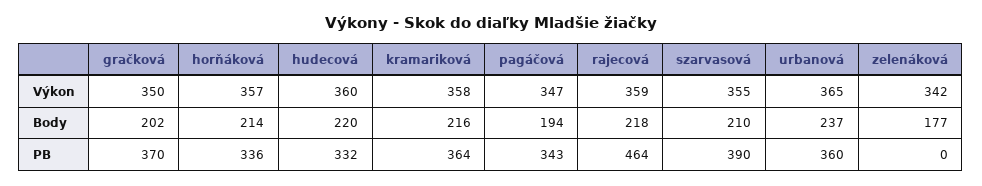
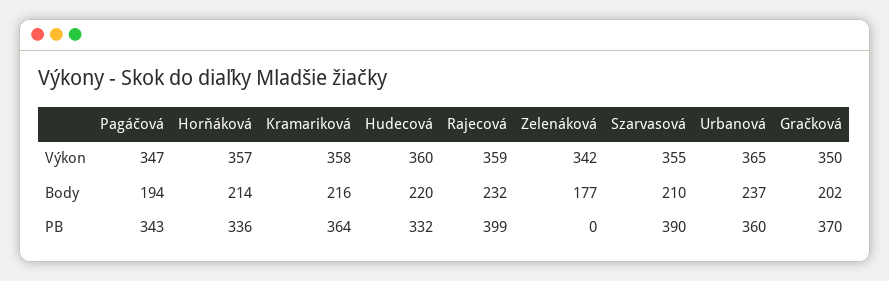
rajecová, Body: 218 -> 232
rajecová, PB: 464 -> 399

